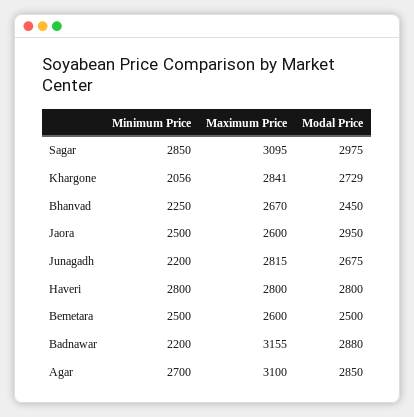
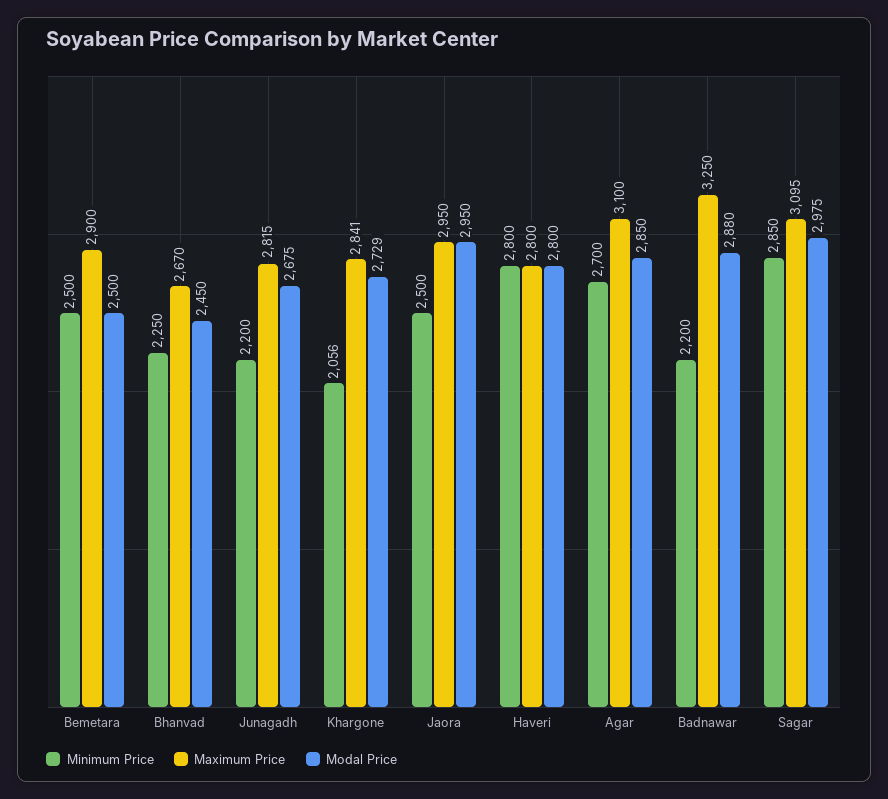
Maximum Price, Jaora: 2600 -> 2950
Maximum Price, Bemetara: 2600 -> 2900
Maximum Price, Badnawar: 3155 -> 3250

